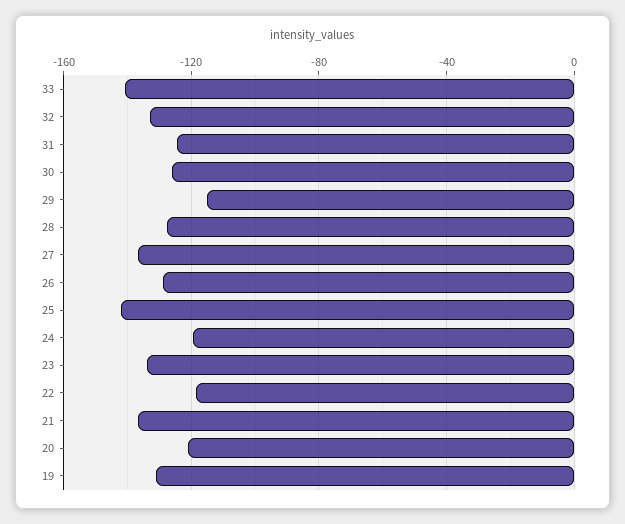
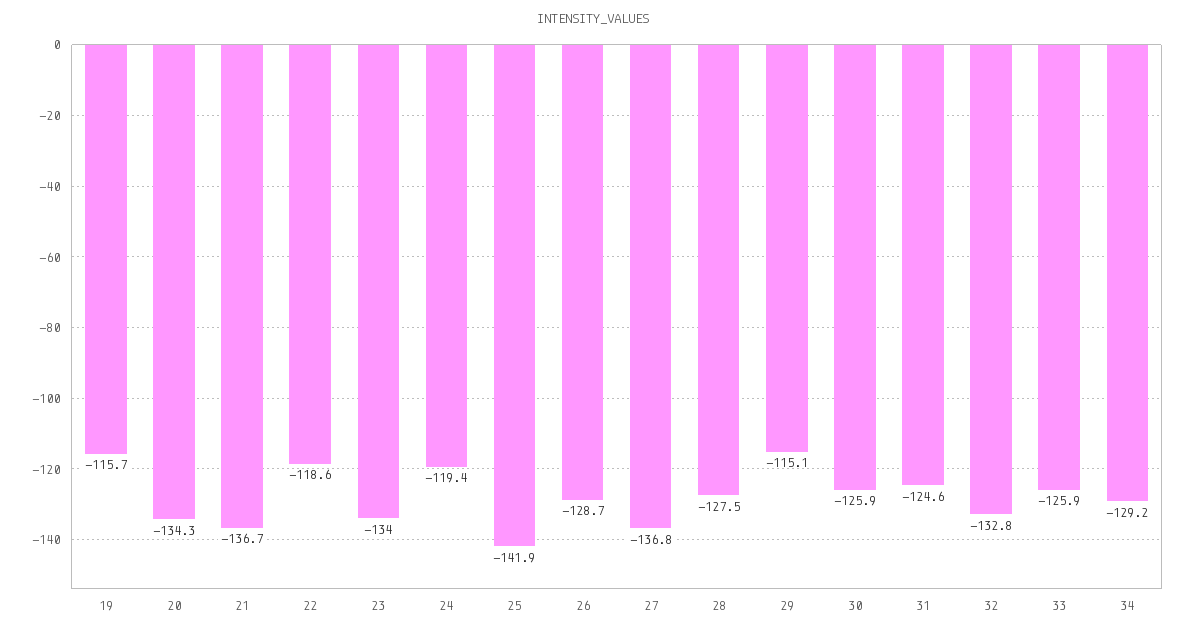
33: -140 -> -125.9
20: -120 -> -134.3
19: -130 -> -115.7
34: none -> -129.2

